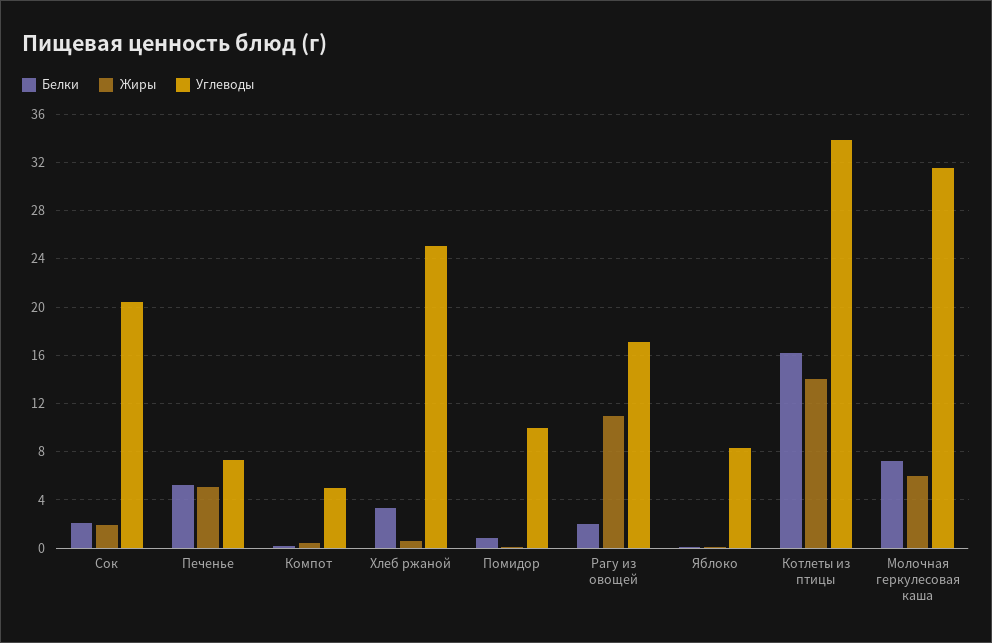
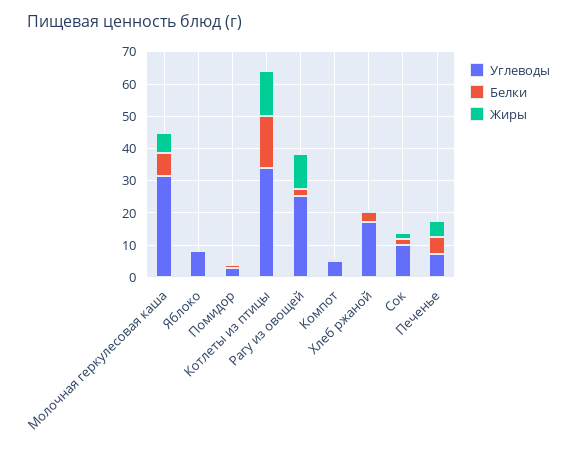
Углеводы, Сок: 20.5 -> 10
Углеводы, Хлеб ржаной: 25 -> 17.5
Углеводы, Помидор: 10 -> 2.5
Углеводы, Рагу из овощей: 17 -> 25

